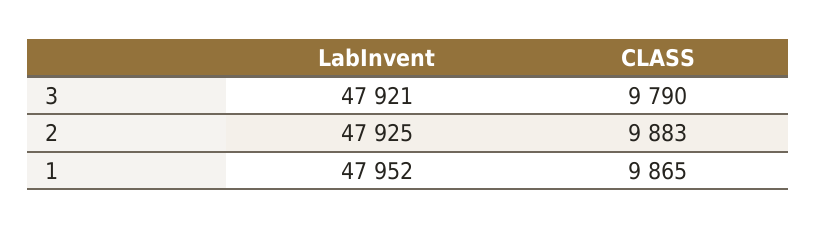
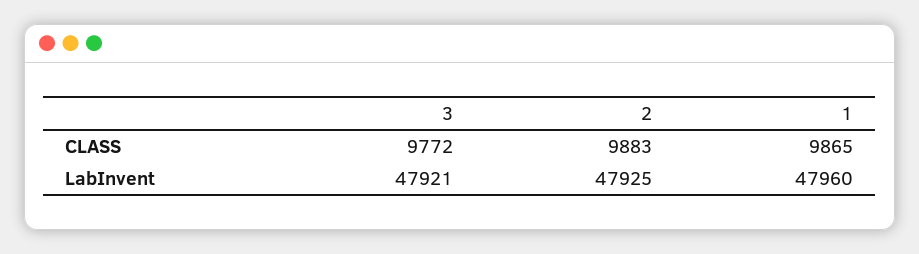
CLASS, 3: 9790 -> 9772
LabInvent, 1: 47952 -> 47960

